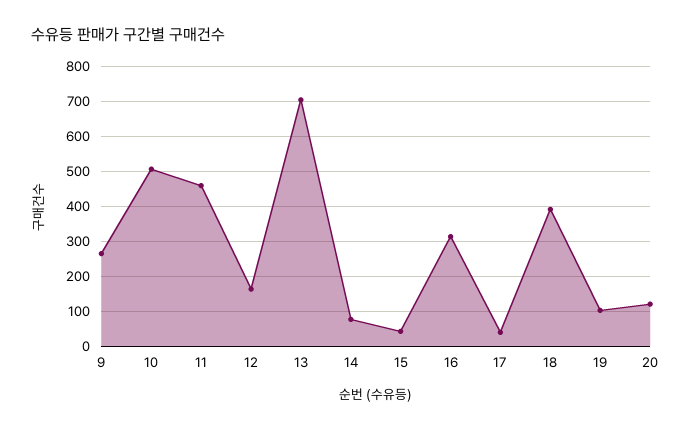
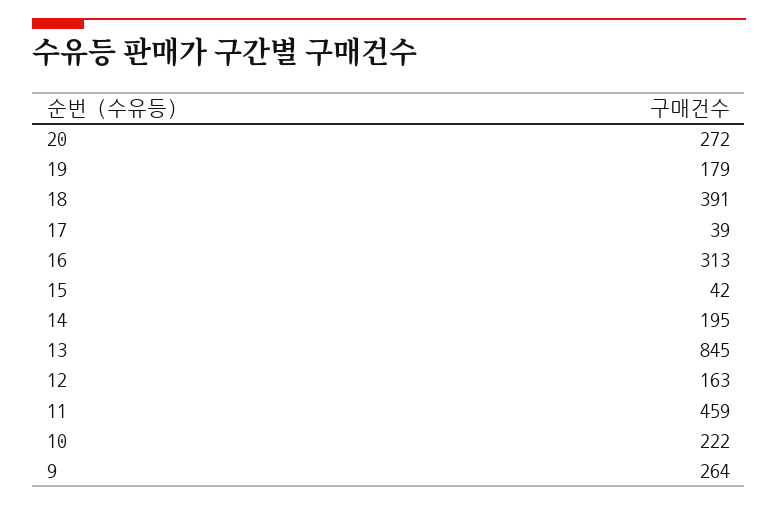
10: 500 -> 222
13: 700 -> 845
14: 80 -> 195
19: 100 -> 179
20: 120 -> 272

